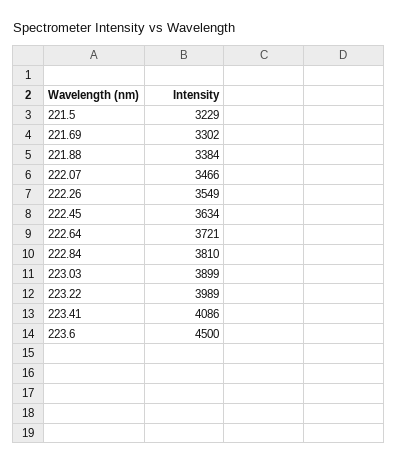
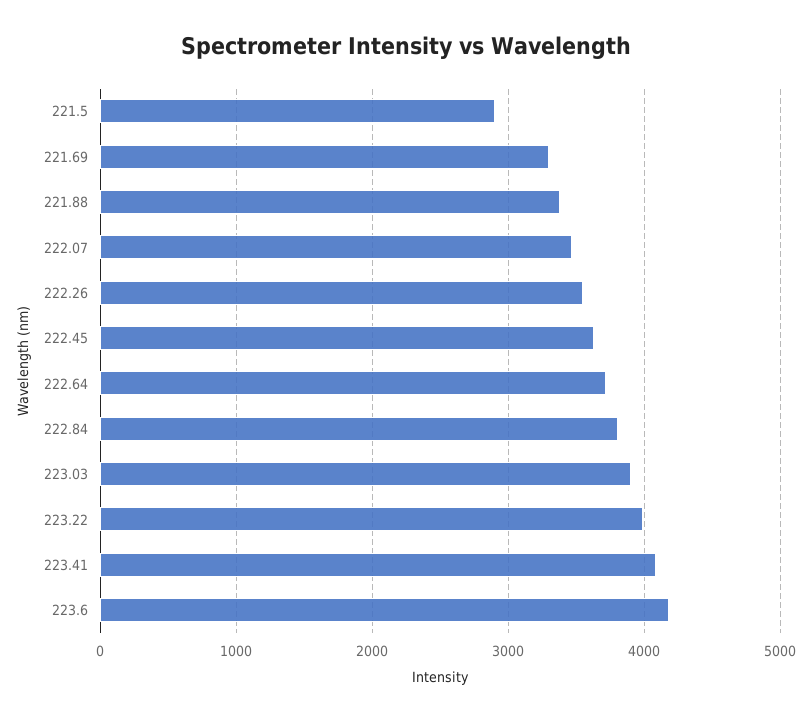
221.5: 3229 -> 2900
223.6: 4500 -> 4200

